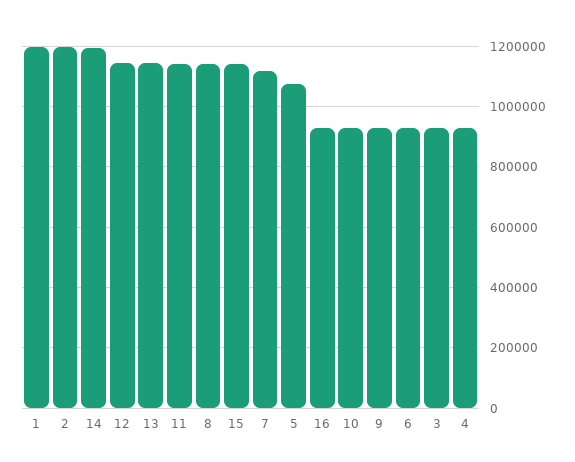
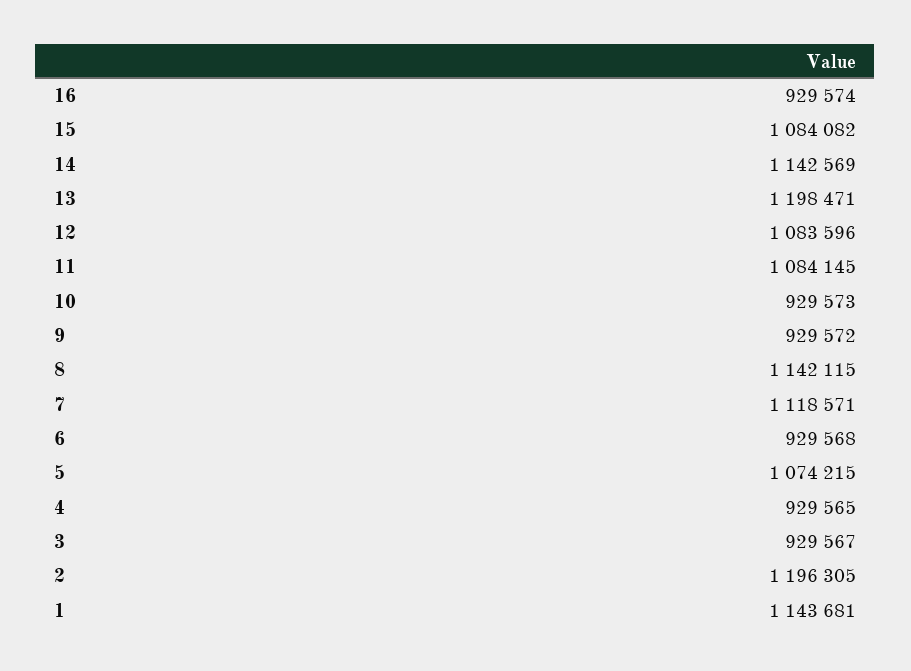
1: 1200000 -> 1143681
14: 1200000 -> 1142569
12: 1140000 -> 1083596
13: 1140000 -> 1198471
11: 1140000 -> 1084145
15: 1140000 -> 1084082

